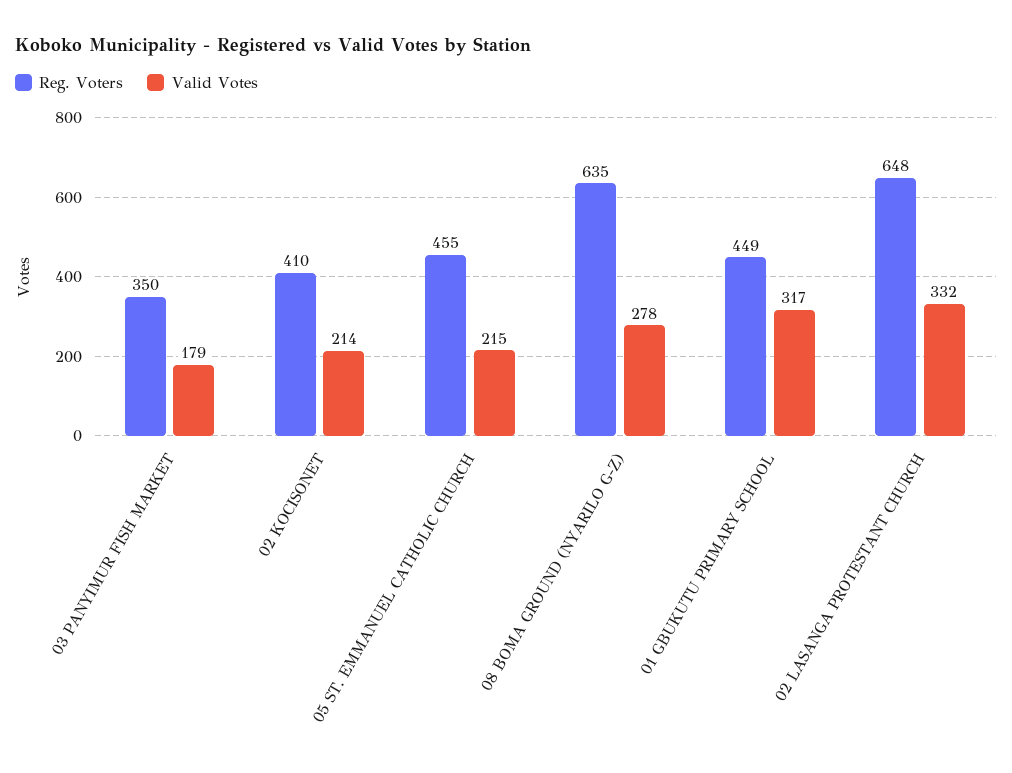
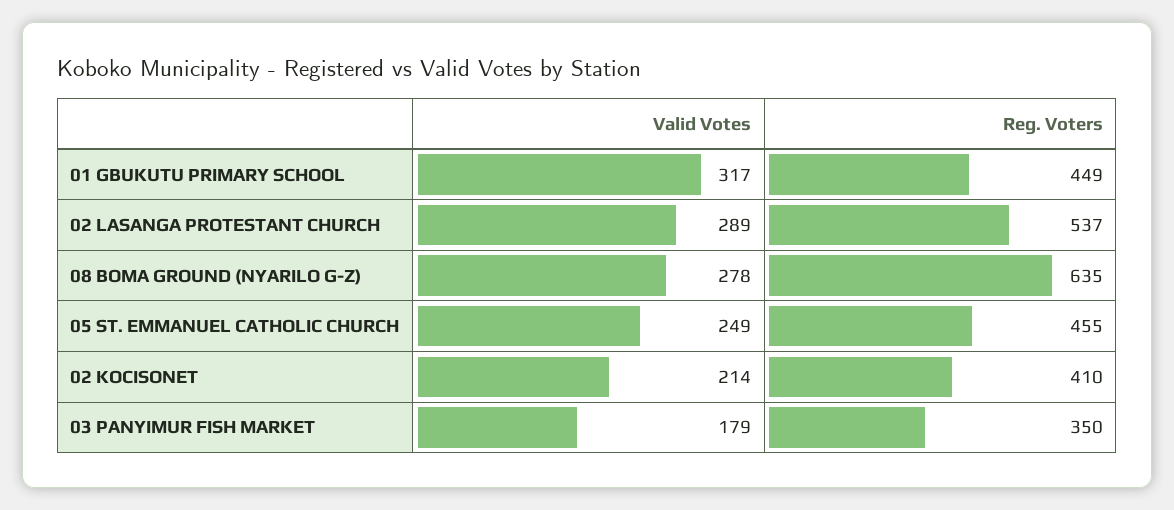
Valid Votes, 05 ST. EMMANUEL CATHOLIC CHURCH: 215 -> 249
Reg. Voters, 02 LASANGA PROTESTANT CHURCH: 648 -> 537
Valid Votes, 02 LASANGA PROTESTANT CHURCH: 332 -> 289

